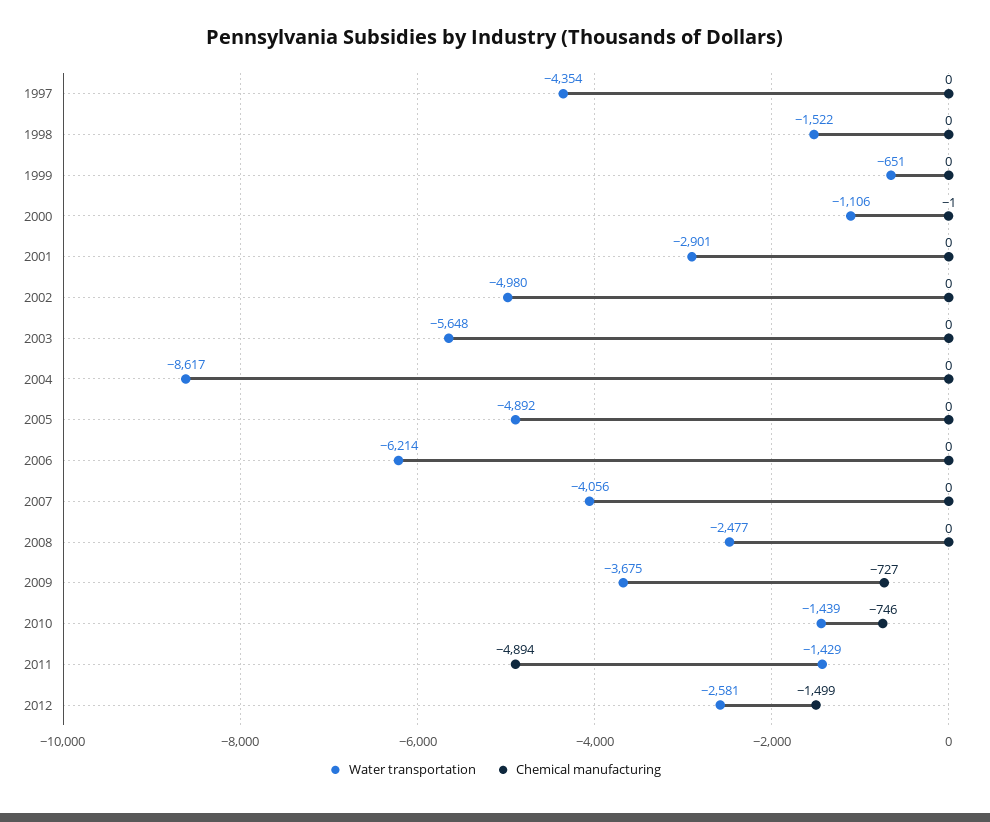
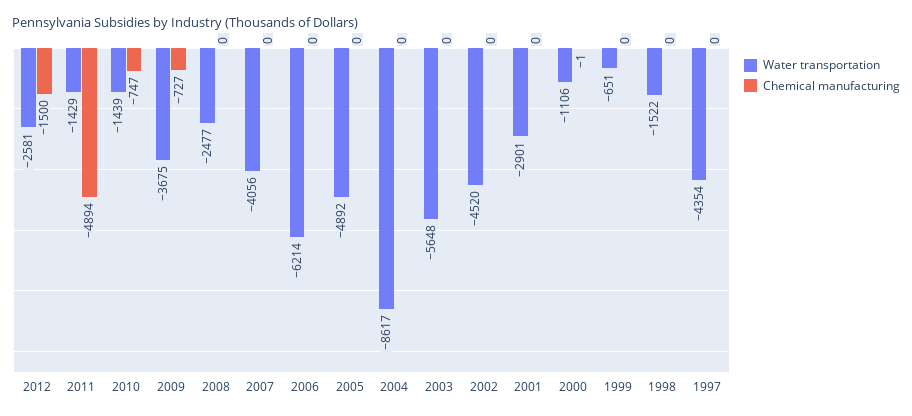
Water transportation, 2002: -4980 -> -4520
Chemical manufacturing, 2010: -746 -> -747
Chemical manufacturing, 2012: -1499 -> -1500

